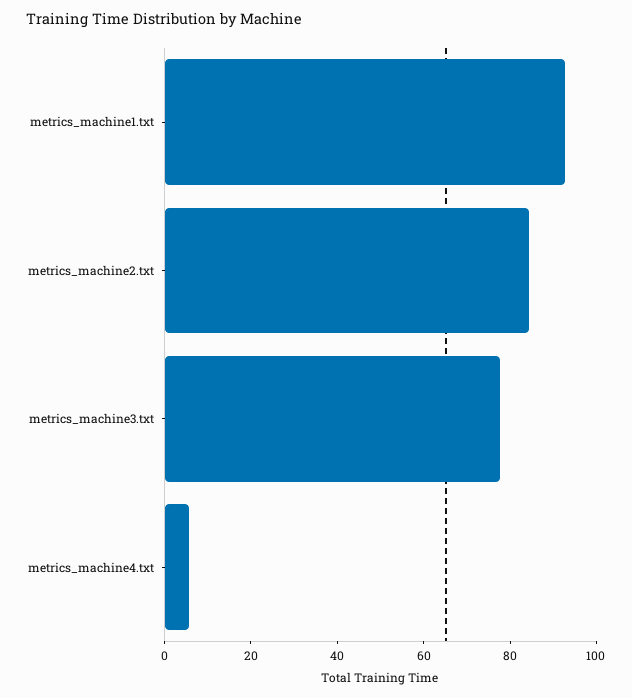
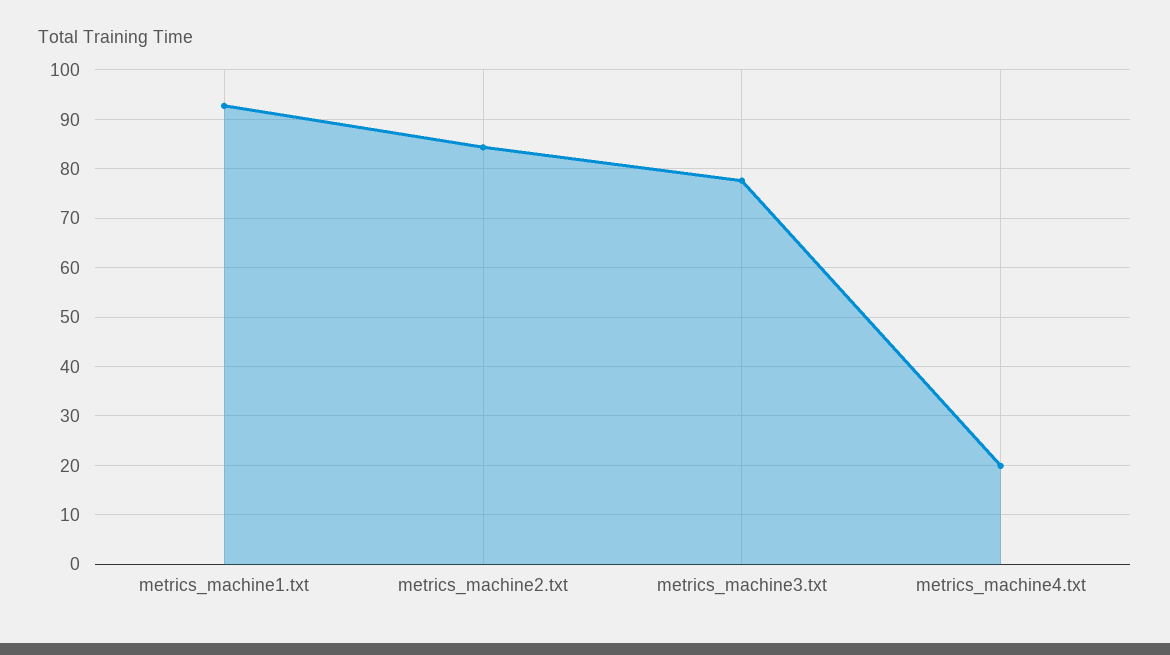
metrics_machine4.txt: 5 -> 20

